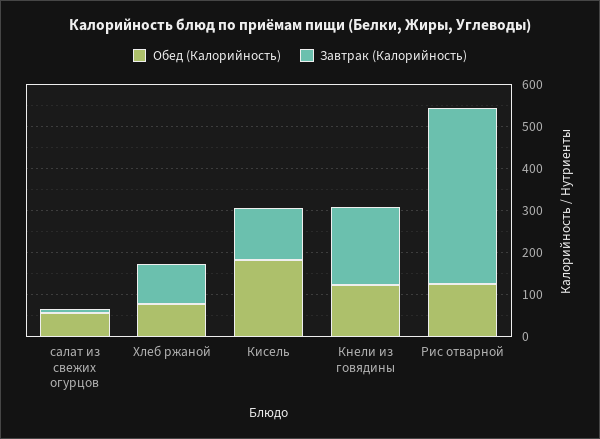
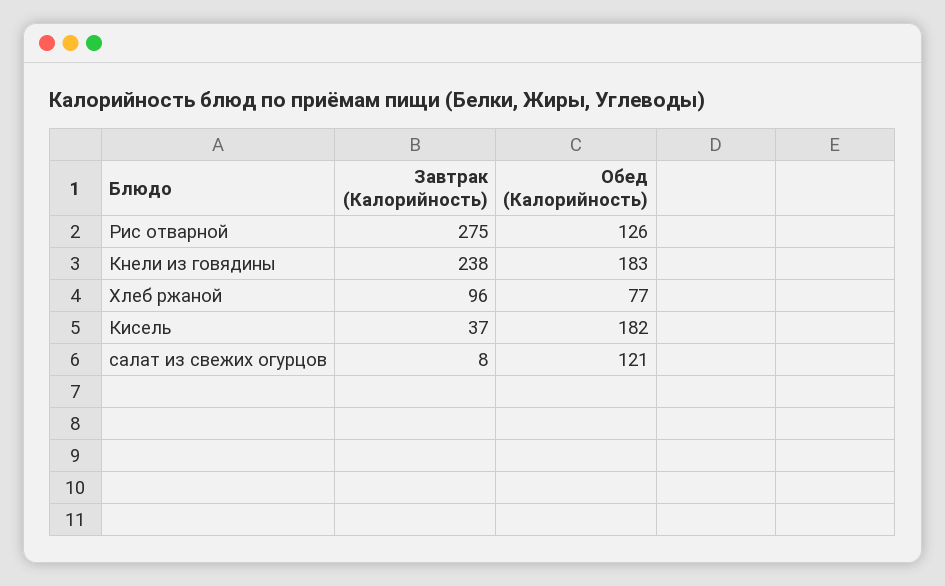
Обед (Калорийность), салат из свежих огурцов: 60 -> 121
Завтрак (Калорийность), Кисель: 120 -> 37
Обед (Калорийность), Кнели из говядины: 120 -> 183
Завтрак (Калорийность), Кнели из говядины: 180 -> 238
Завтрак (Калорийность), Рис отварной: 420 -> 275

